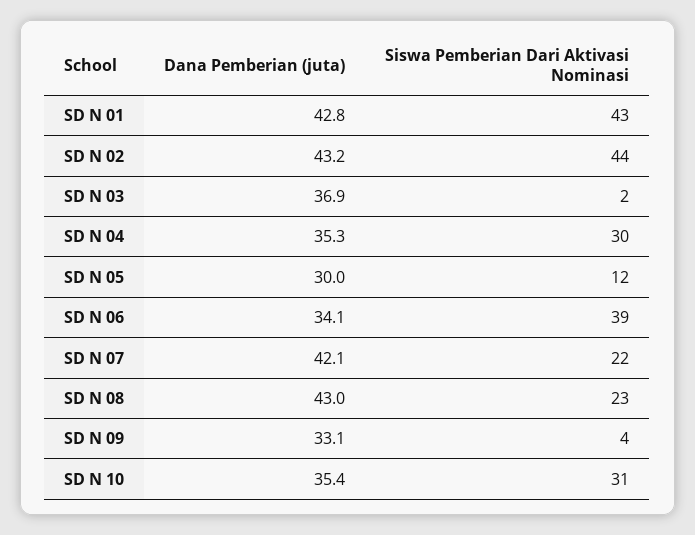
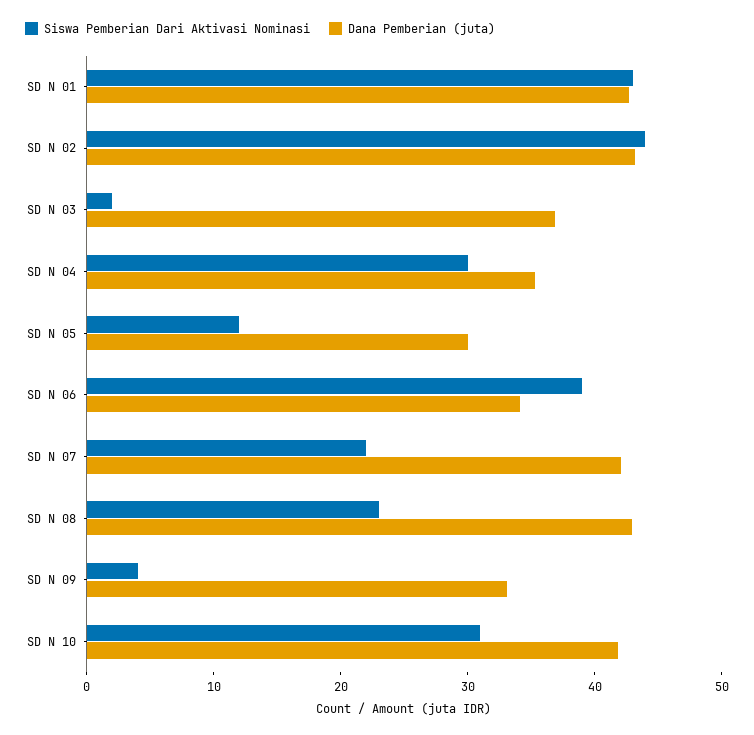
Dana Pemberian (juta), SD N 10: 35.4 -> 42

